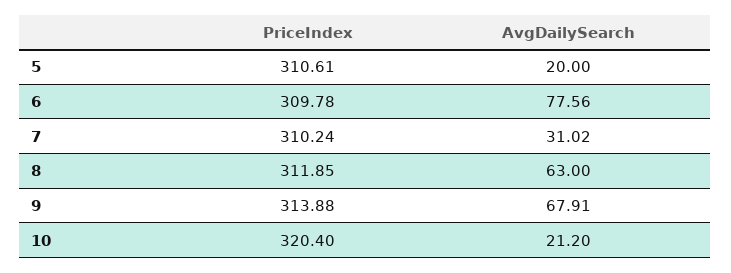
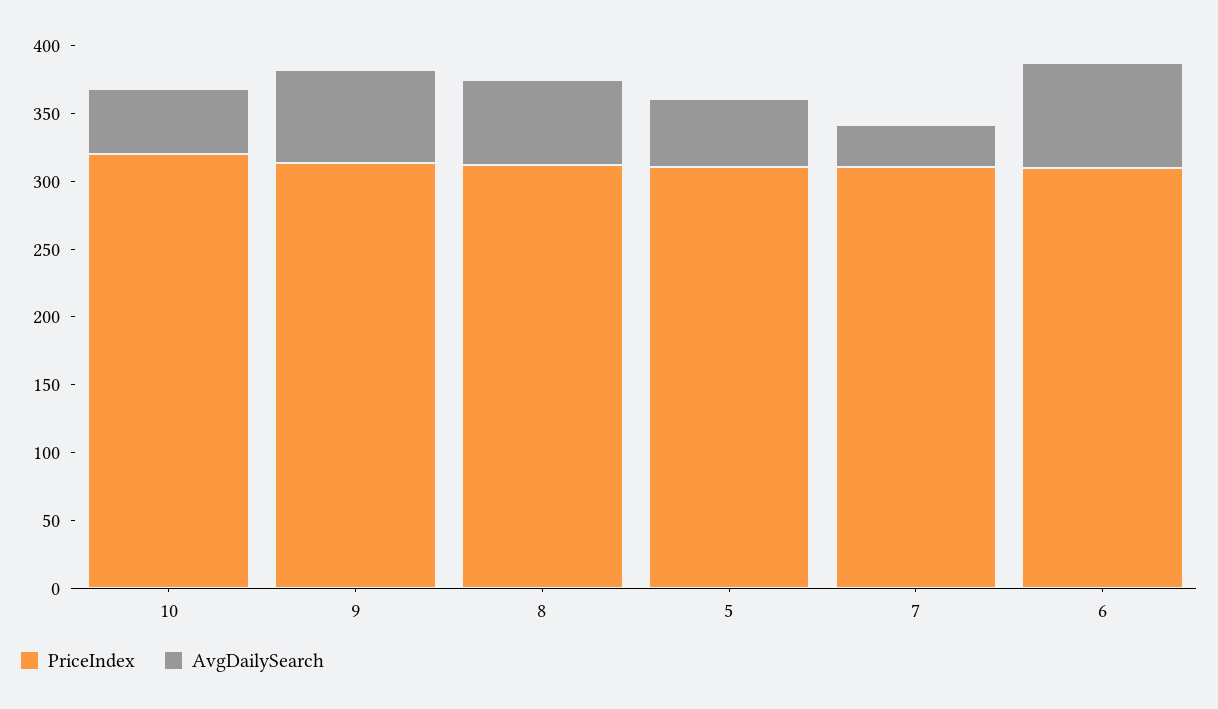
AvgDailySearch, 5: 20 -> 50
AvgDailySearch, 10: 21.2 -> 50

